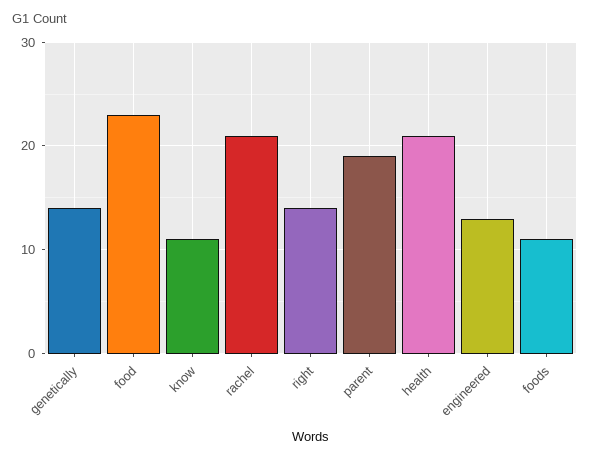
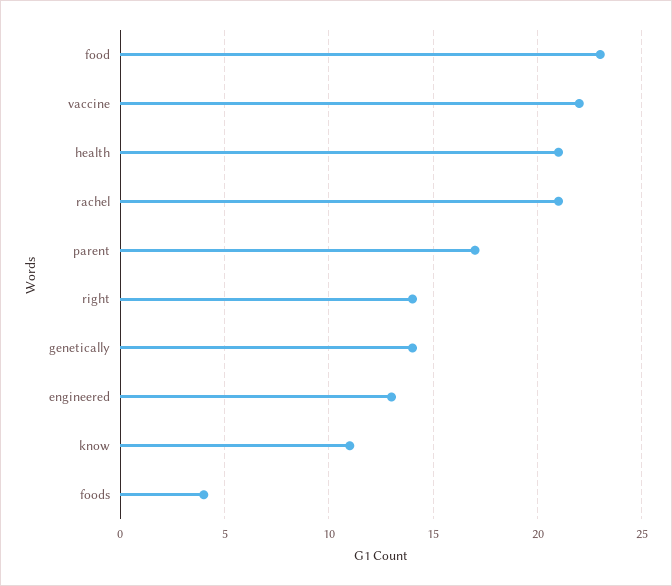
parent: 19 -> 17
foods: 11 -> 4
vaccine: none -> 22

